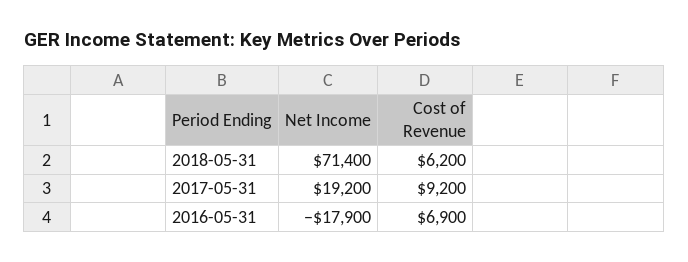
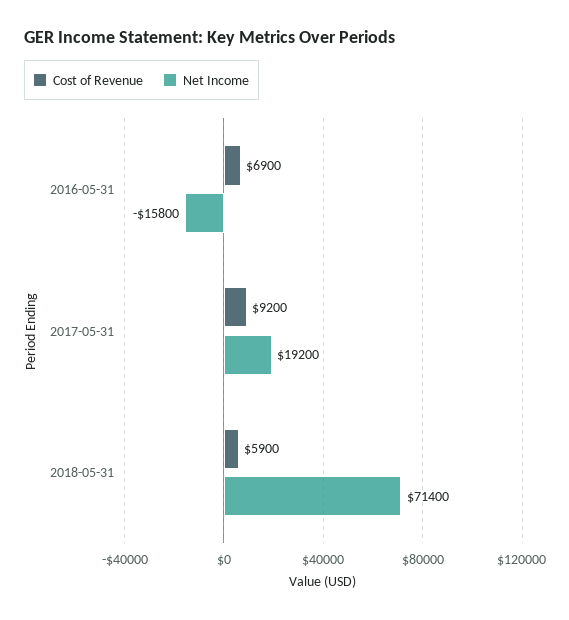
Cost of Revenue, 2018-05-31: 6200 -> 5900
Net Income, 2016-05-31: -17900 -> -15800

